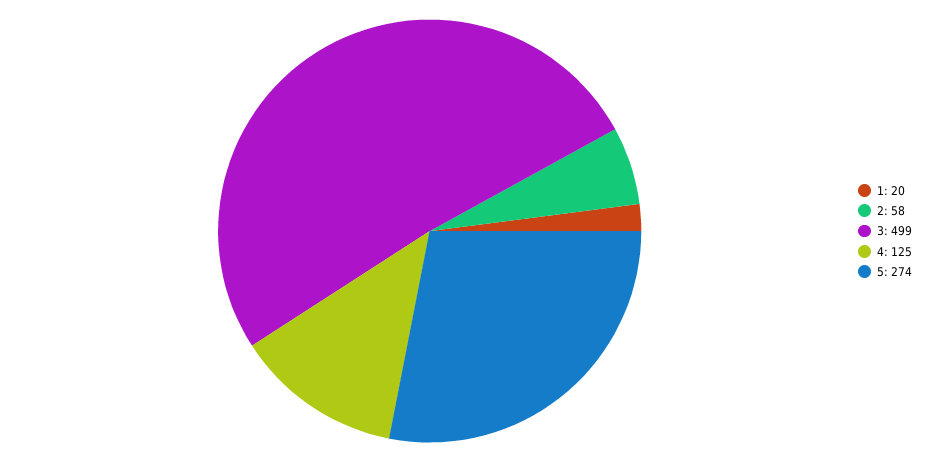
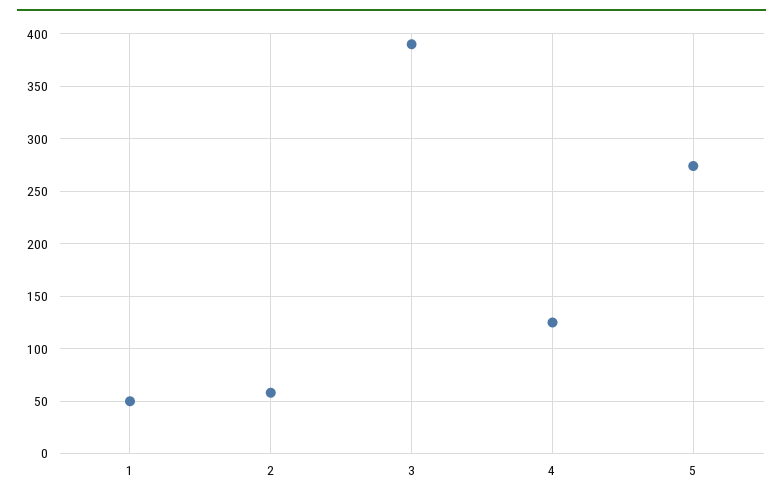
1: 20 -> 50
3: 499 -> 390

